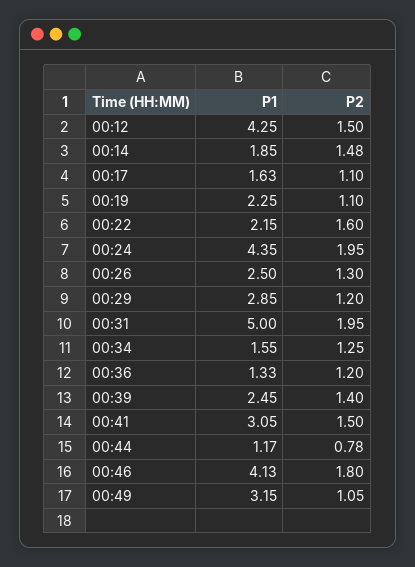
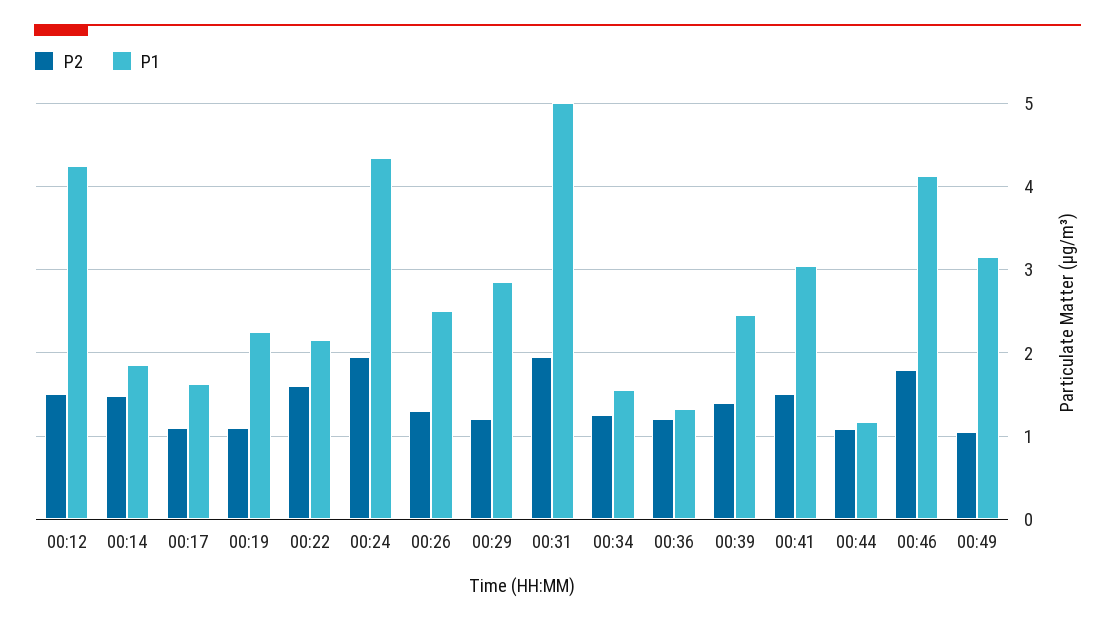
P2, 00:44: 0.78 -> 1.1

